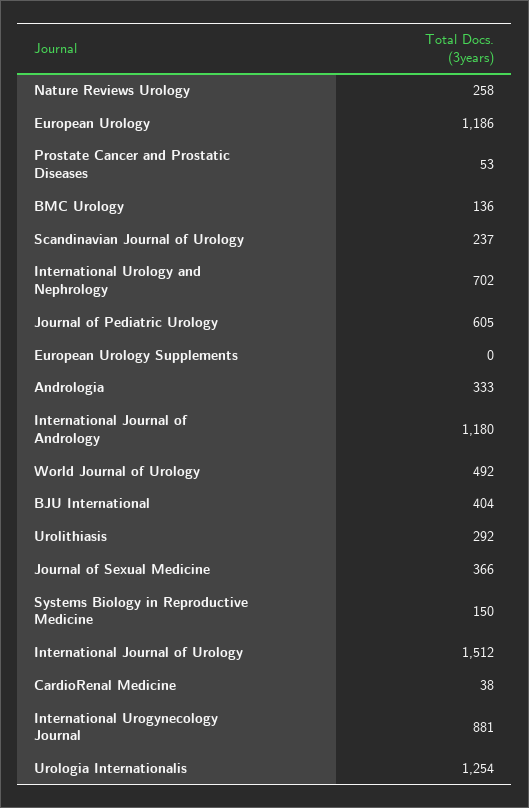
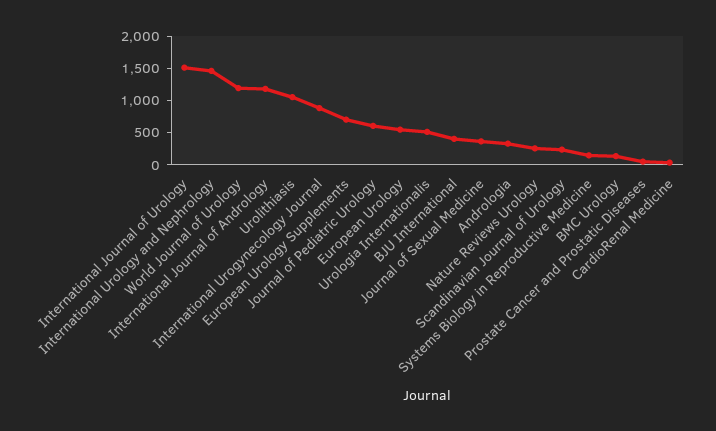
European Urology: 1186 -> 500
International Urology and Nephrology: 702 -> 1500
European Urology Supplements: 0 -> 750
World Journal of Urology: 492 -> 1250
Urolithiasis: 292 -> 1000
Urologia Internationalis: 1254 -> 500

